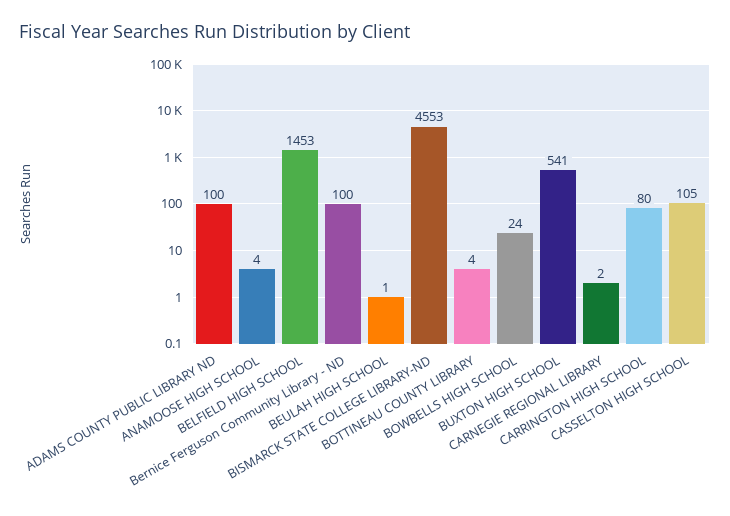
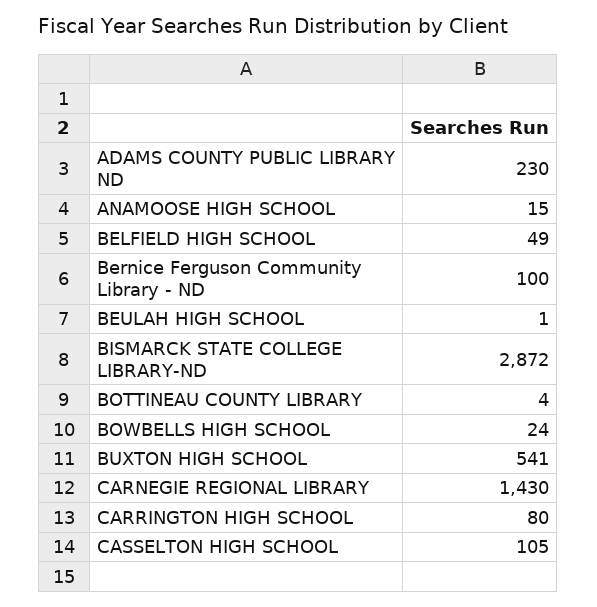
ADAMS COUNTY PUBLIC LIBRARY ND: 100 -> 230
ANAMOOSE HIGH SCHOOL: 4 -> 15
BELFIELD HIGH SCHOOL: 1453 -> 49
BISMARCK STATE COLLEGE LIBRARY-ND: 4553 -> 2872
CARNEGIE REGIONAL LIBRARY: 2 -> 1430

